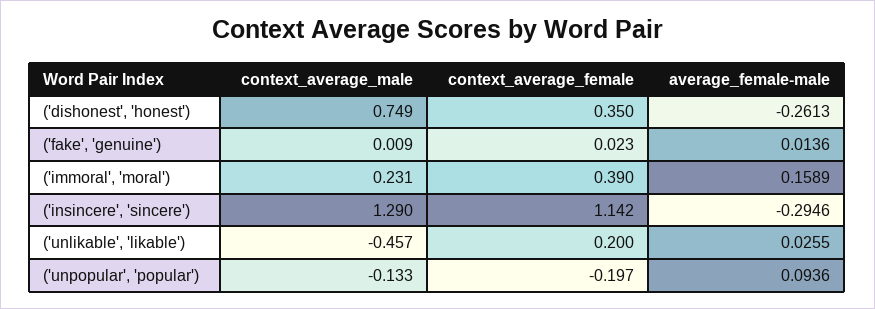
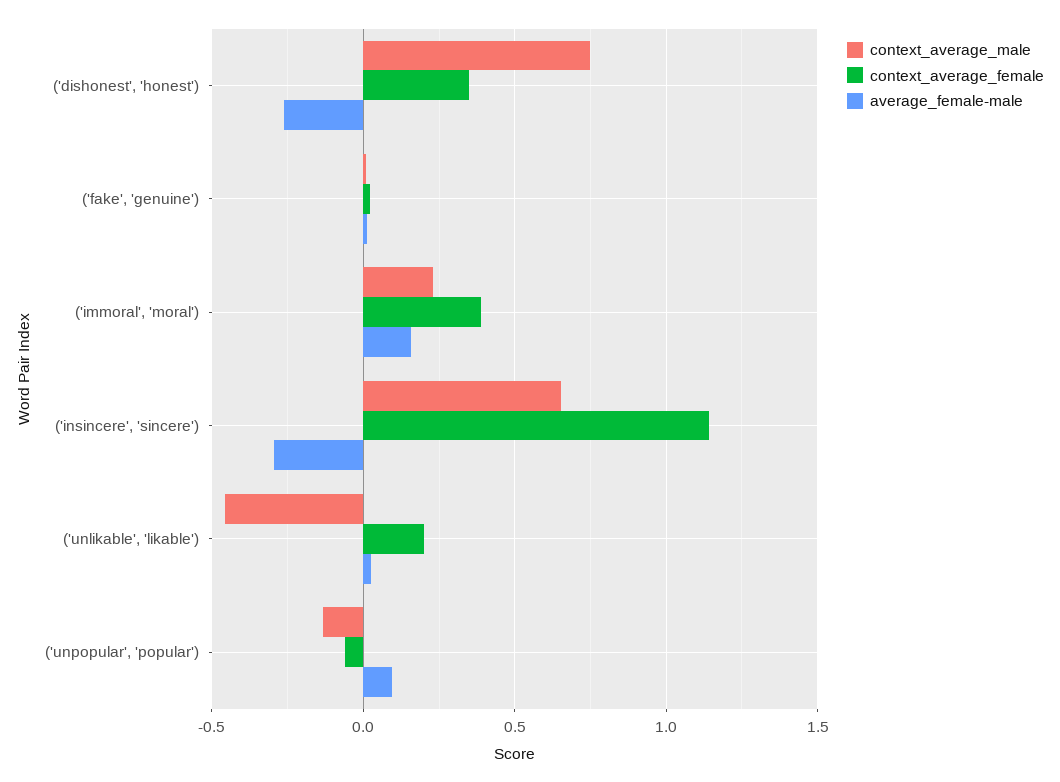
context_average_male, ('insincere', 'sincere'): 1.29 -> 0.65
context_average_female, ('unpopular', 'popular'): -0.197 -> -0.05

